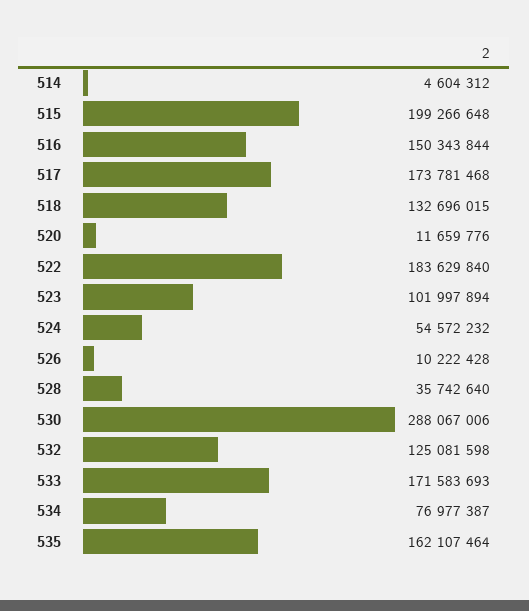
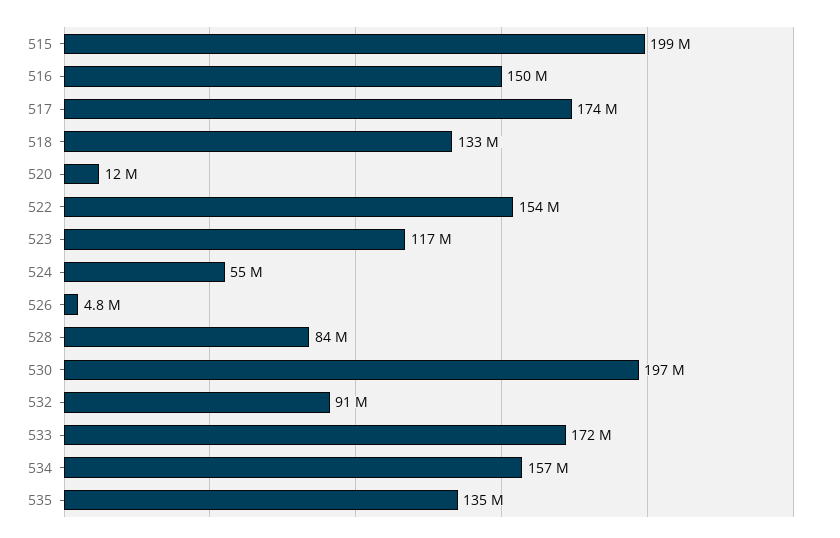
514: 4604312 -> none
522: 183629840 -> 154000000
523: 101997894 -> 117000000
526: 10222428 -> 4800000
528: 35742640 -> 84000000
530: 288067006 -> 197000000
532: 125081598 -> 91000000
534: 76977387 -> 157000000
535: 162107464 -> 135000000

